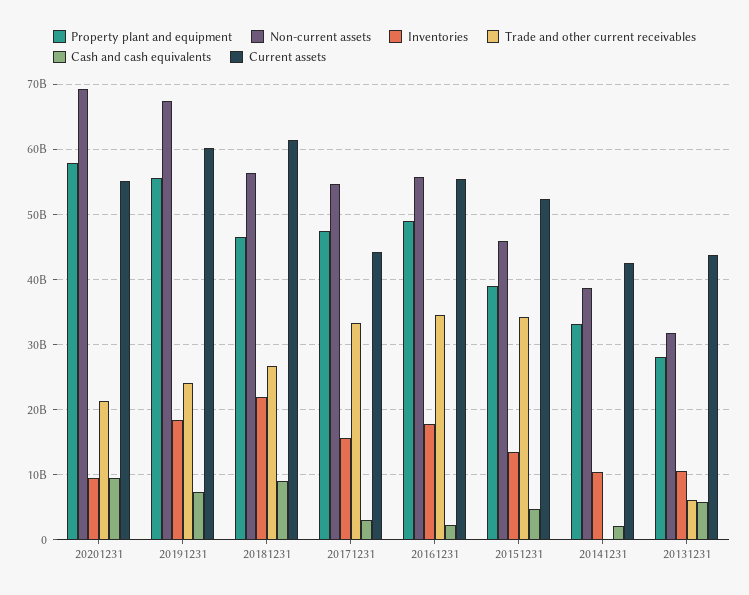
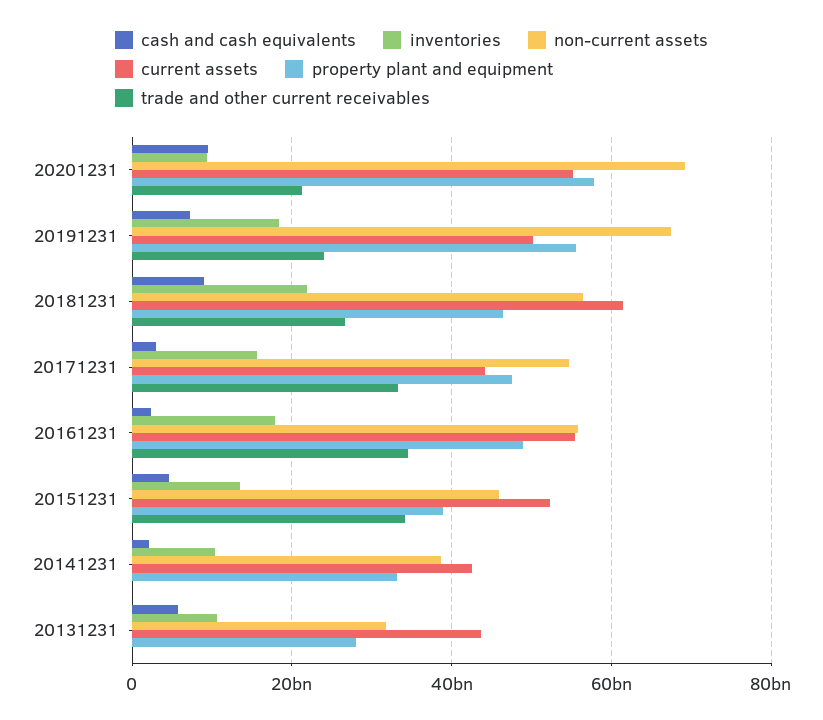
Current assets, 20191231: 60000000000 -> 50000000000
Trade and other current receivables, 20131231: 6000000000 -> 0

